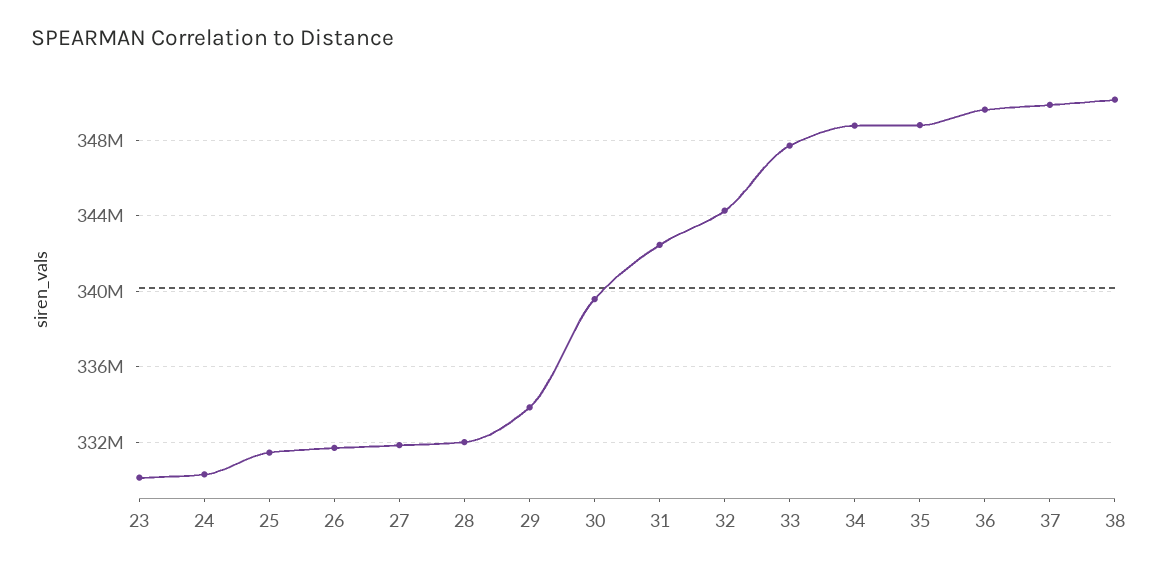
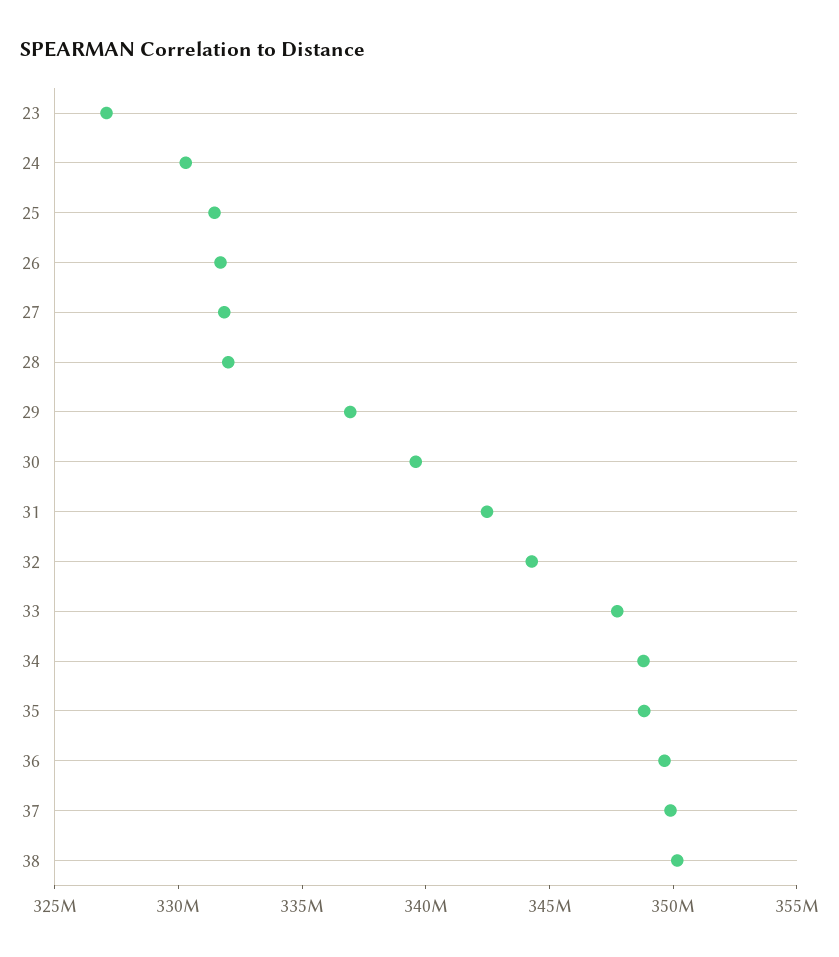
23: 330000000 -> 327000000
29: 334000000 -> 337000000

